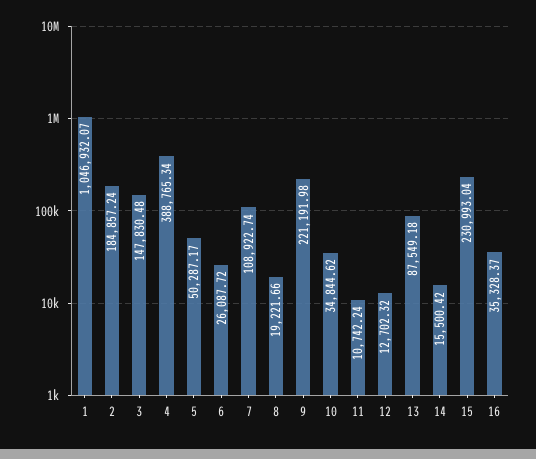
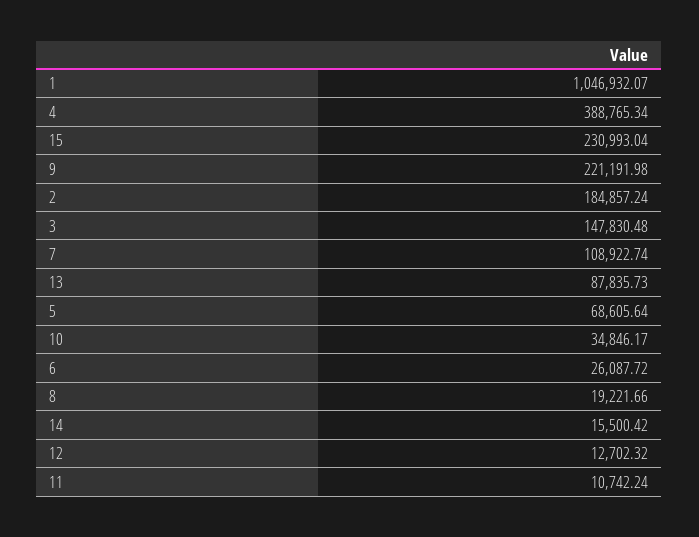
5: 50287.17 -> 68605.64
10: 34844.62 -> 34846.17
13: 87549.18 -> 87835.73
16: 35328.37 -> none

